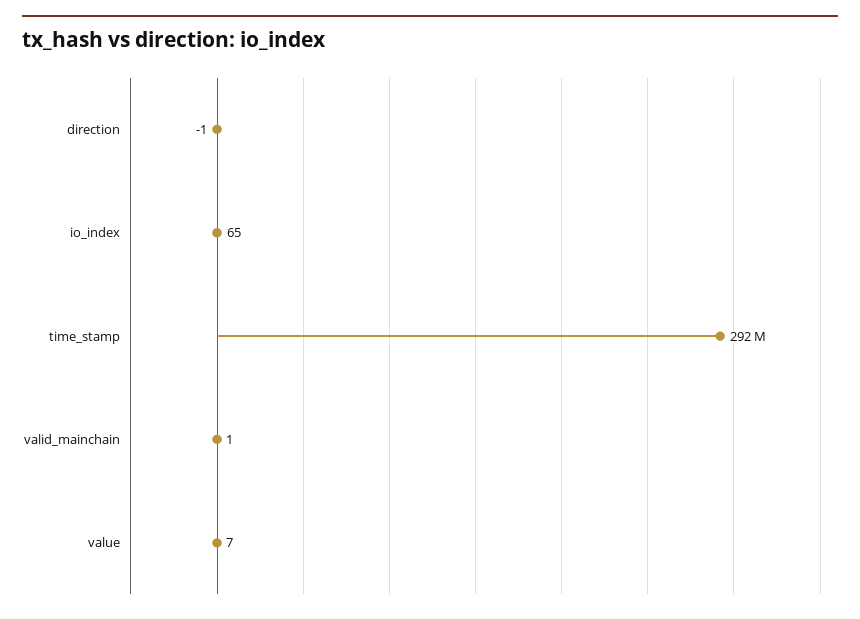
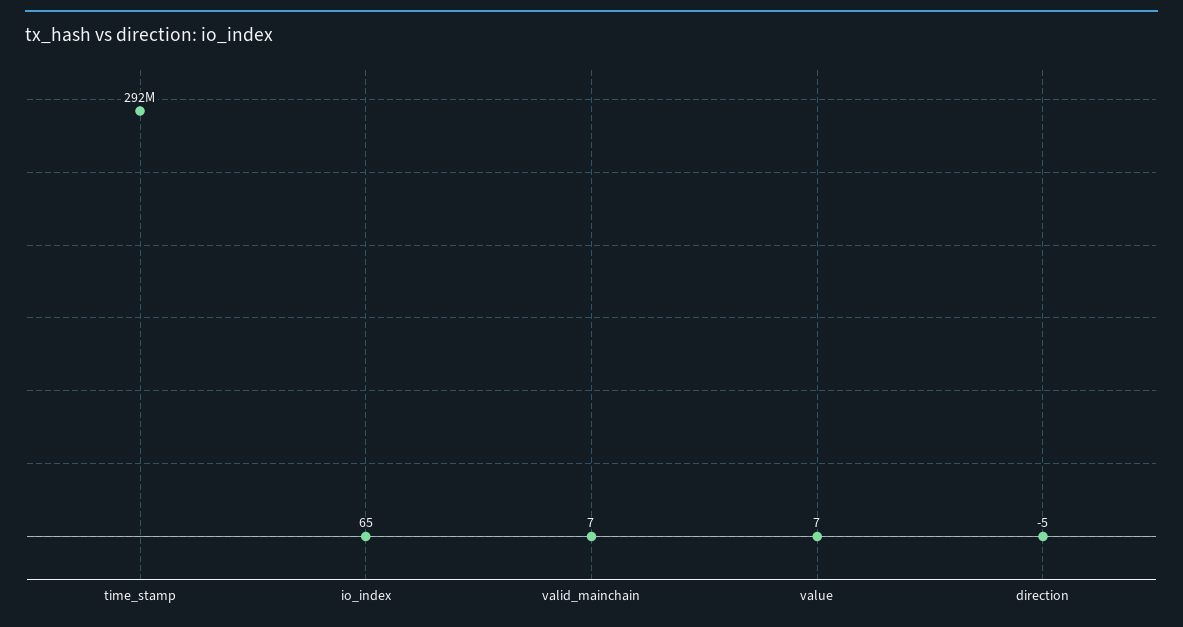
direction: -1 -> -5
valid_mainchain: 1 -> 7

